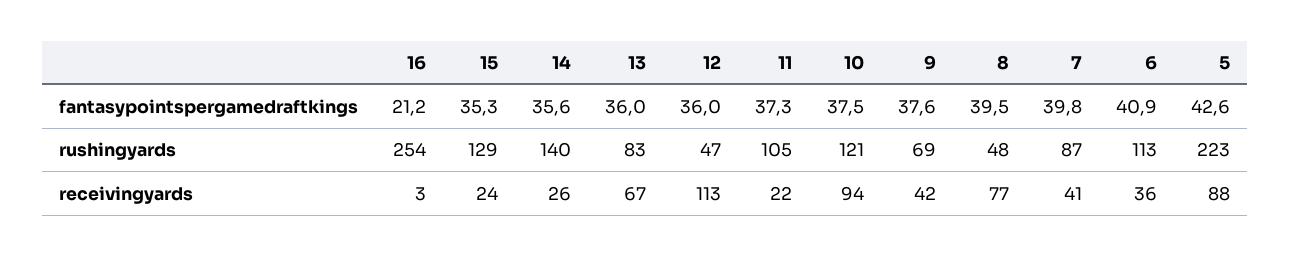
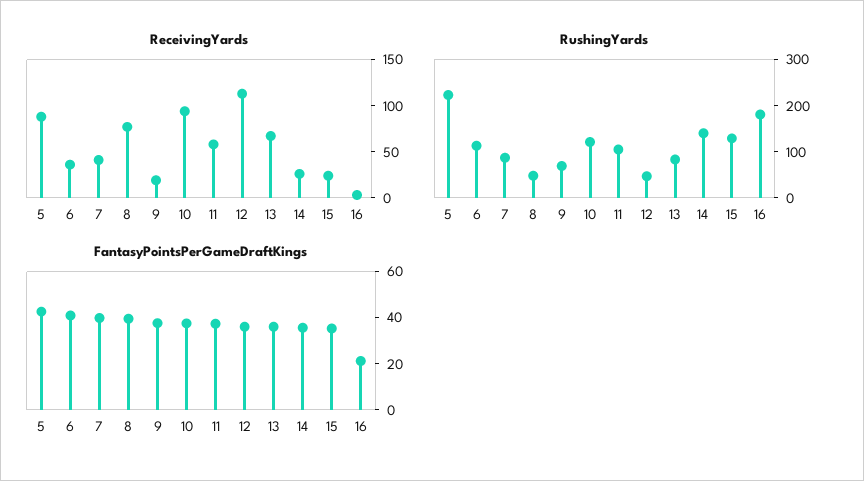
rushingyards, 16: 254 -> 180
receivingyards, 11: 22 -> 60
receivingyards, 9: 42 -> 20

